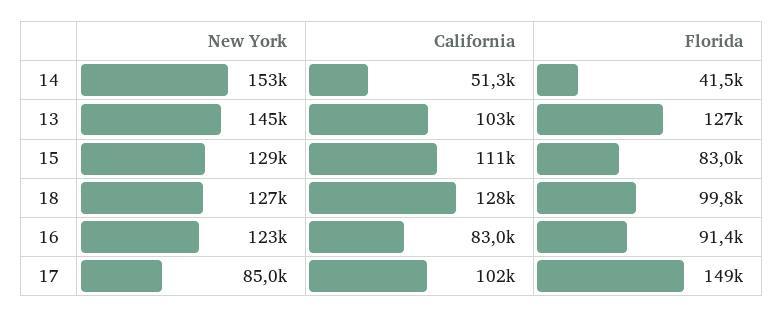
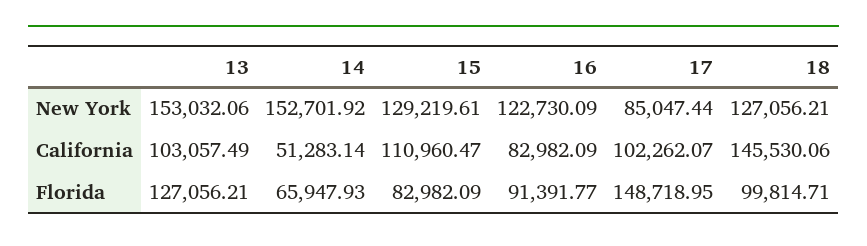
Florida, 14: 41500 -> 65947.93
New York, 13: 145000 -> 153032.06
California, 18: 128000 -> 145530.06

